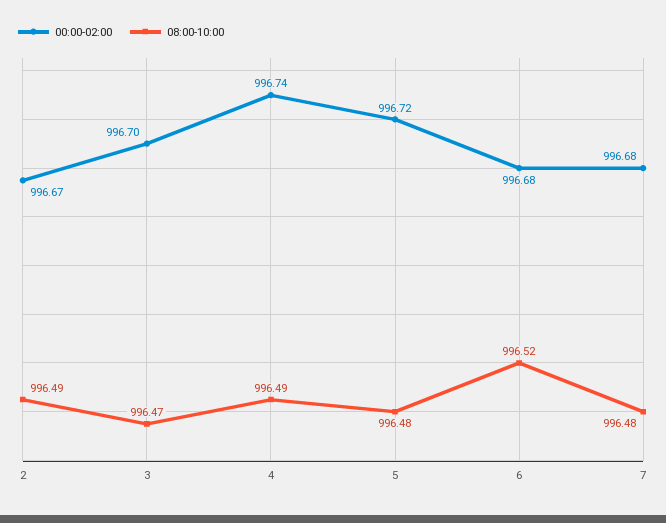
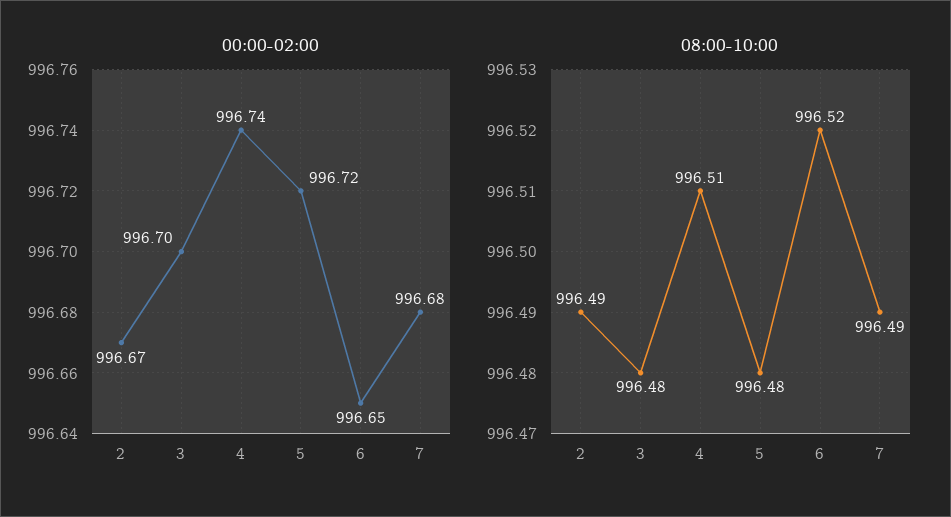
08:00-10:00, 3: 996.47 -> 996.48
08:00-10:00, 4: 996.49 -> 996.51
00:00-02:00, 6: 996.68 -> 996.65
08:00-10:00, 7: 996.48 -> 996.49

